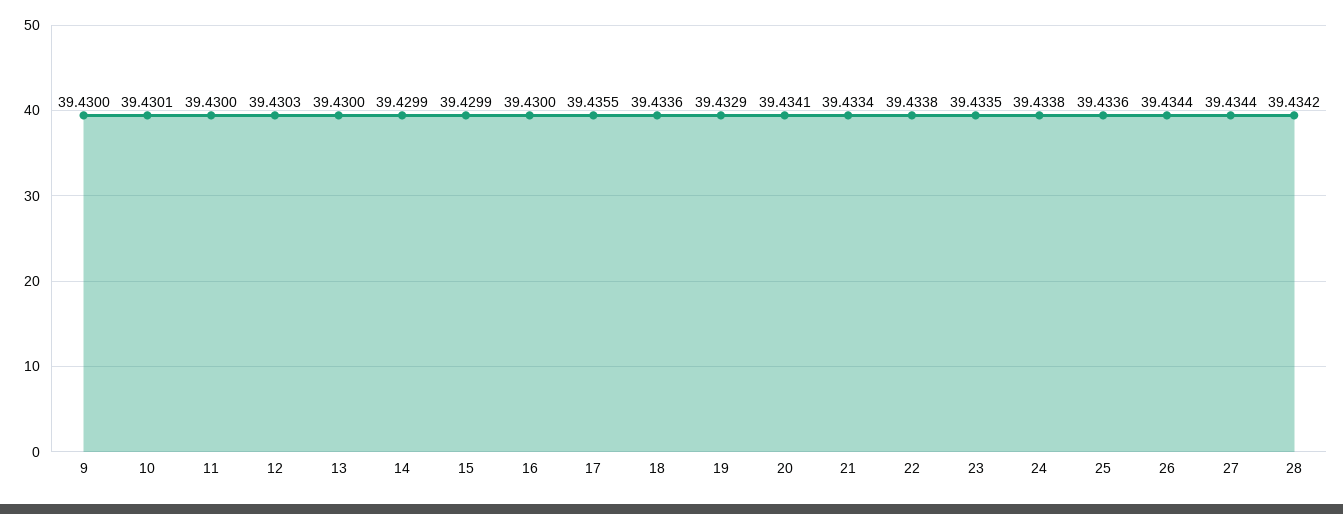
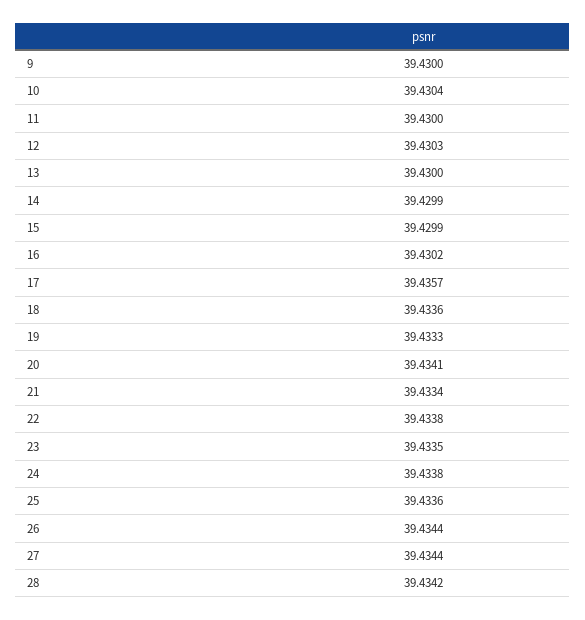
10: 39.4301 -> 39.4304
16: 39.43 -> 39.4302
17: 39.4355 -> 39.4357
19: 39.4329 -> 39.4333

